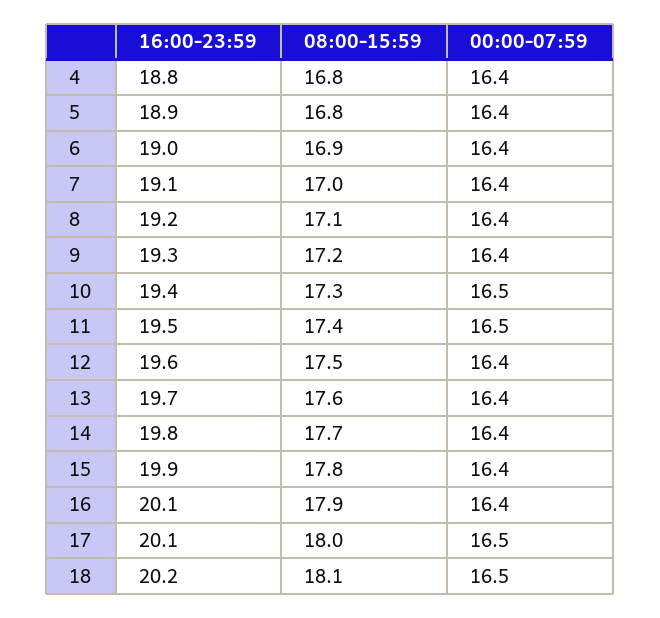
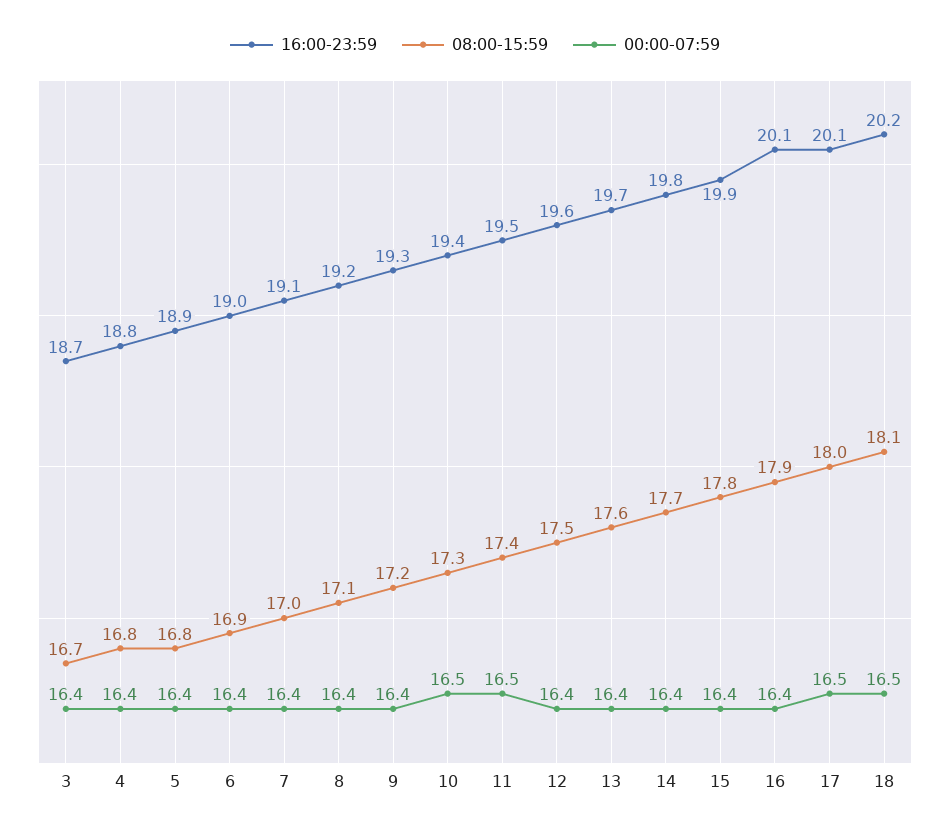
16:00-23:59, 3: none -> 18.7
08:00-15:59, 3: none -> 16.7
00:00-07:59, 3: none -> 16.4

